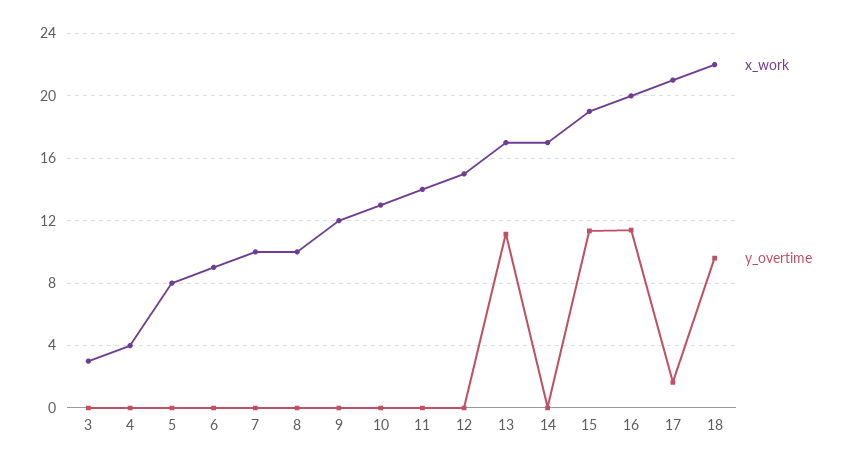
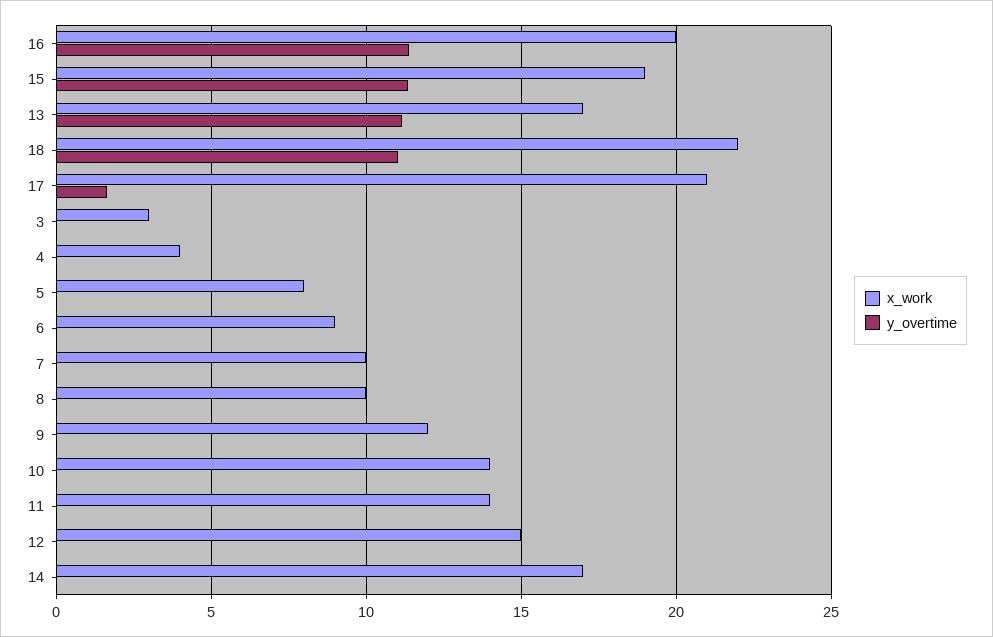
x_work, 10: 13 -> 14
y_overtime, 18: 9.5 -> 11

